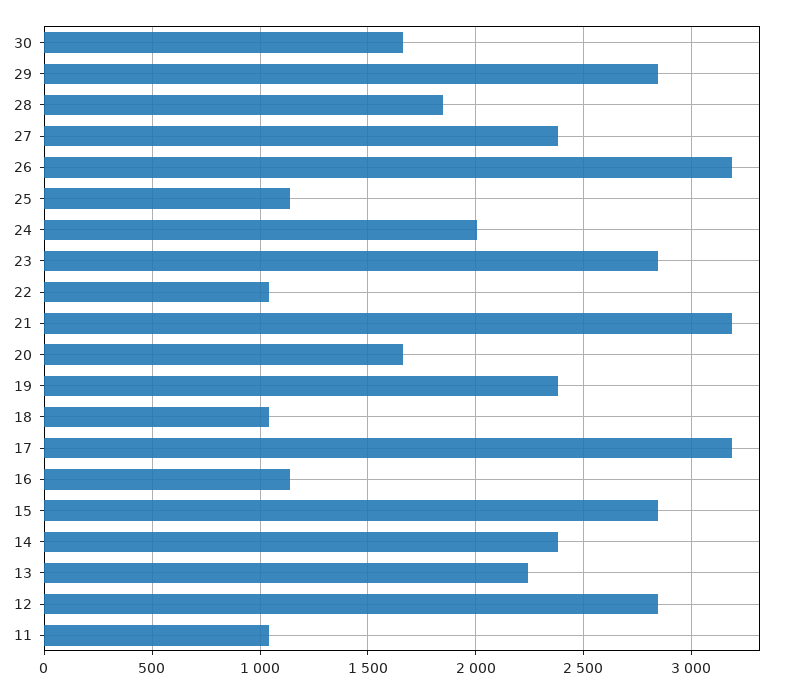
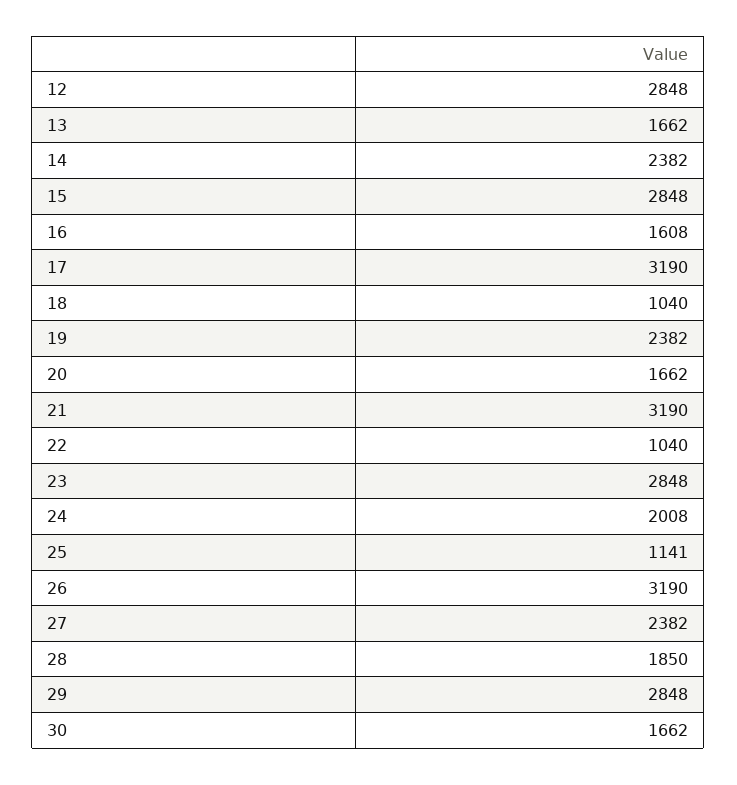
16: 1150 -> 1608
13: 2250 -> 1662
11: 1050 -> none

